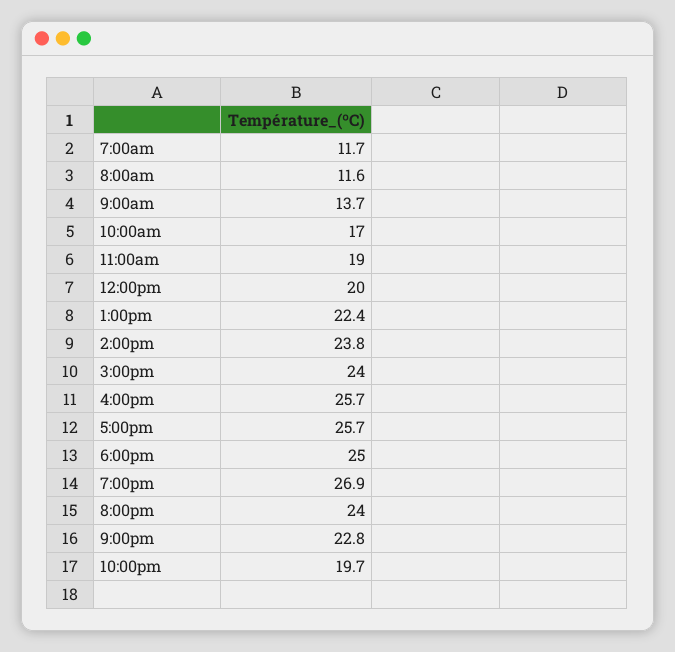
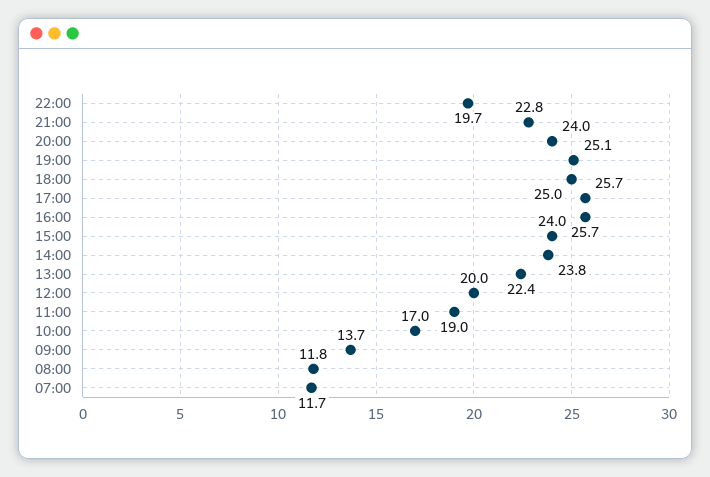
8:00am: 11.6 -> 11.8
7:00pm: 26.9 -> 25.1

